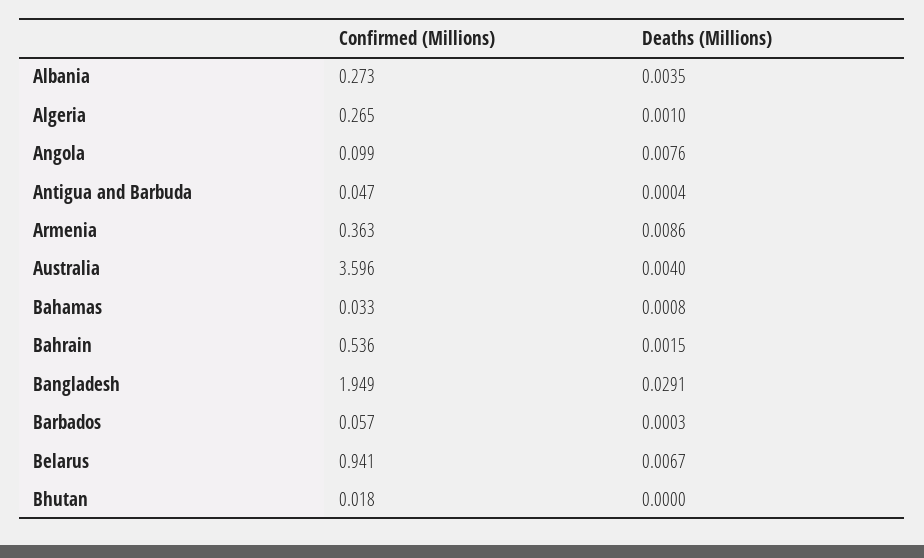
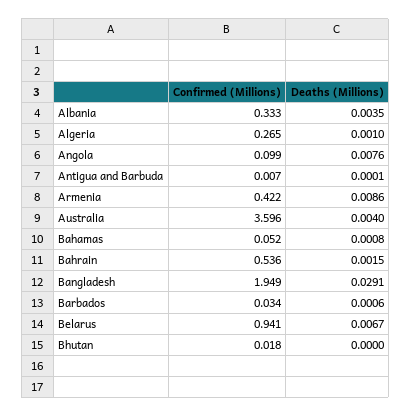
Confirmed (Millions), Albania: 0.273 -> 0.333
Confirmed (Millions), Antigua and Barbuda: 0.047 -> 0.007
Deaths (Millions), Antigua and Barbuda: 0.0004 -> 0.0001
Confirmed (Millions), Armenia: 0.363 -> 0.422
Confirmed (Millions), Bahamas: 0.033 -> 0.052
Confirmed (Millions), Barbados: 0.057 -> 0.034
Deaths (Millions), Barbados: 0.0003 -> 0.0006

